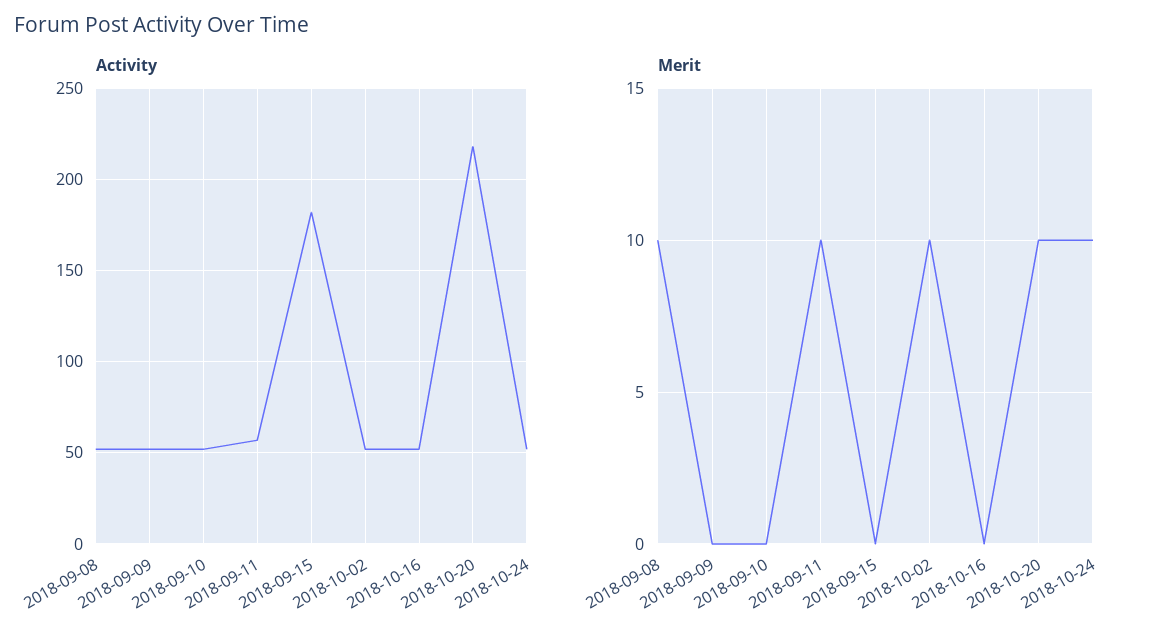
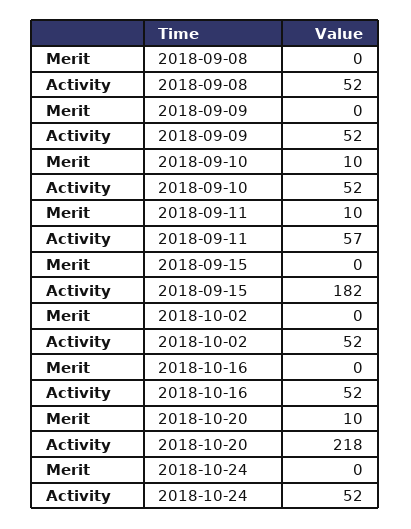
Merit, 2018-09-08: 10 -> 0
Merit, 2018-09-10: 0 -> 10
Merit, 2018-10-02: 10 -> 0
Merit, 2018-10-24: 10 -> 0

